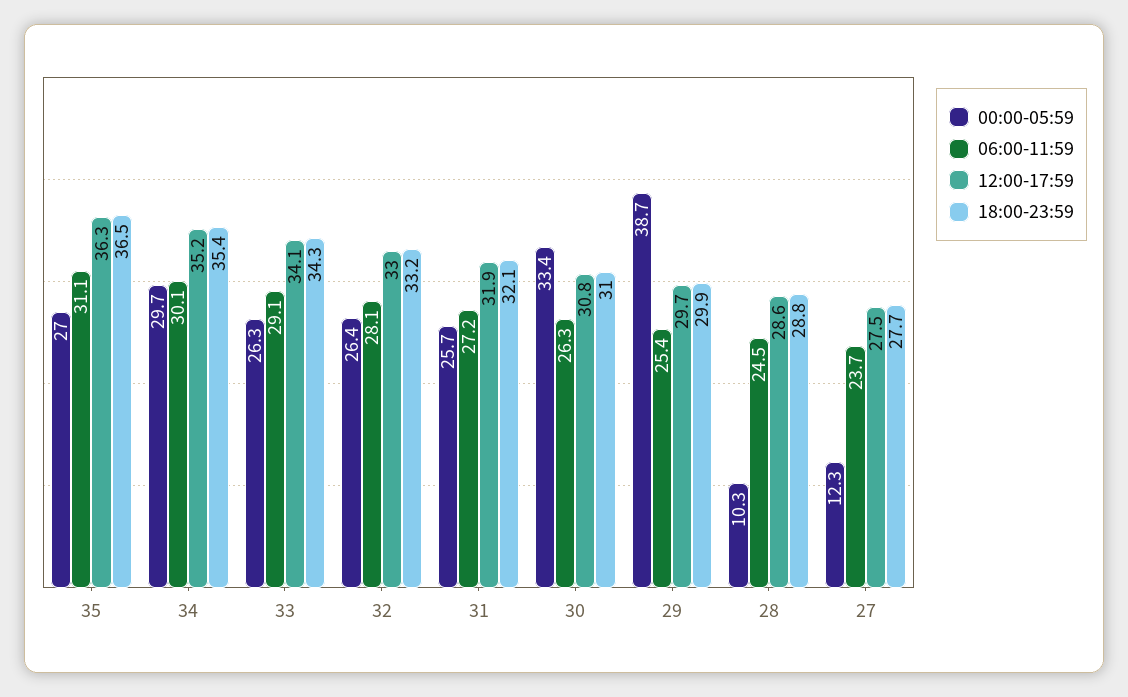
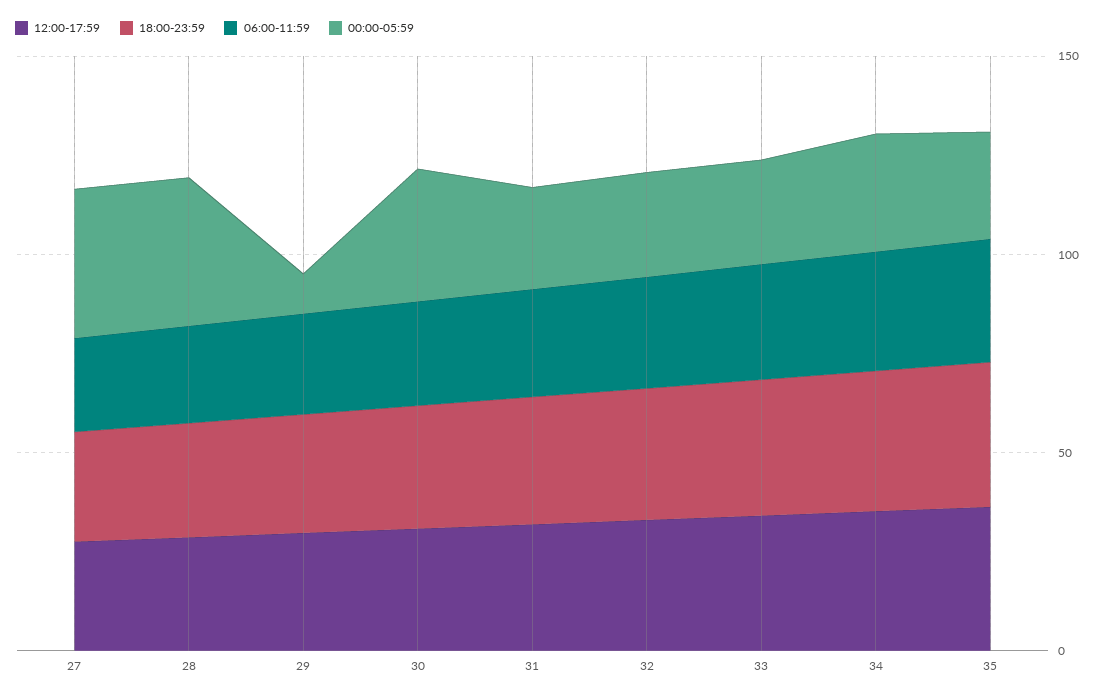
00:00-05:59, 29: 38.7 -> 10
00:00-05:59, 28: 10.3 -> 40
00:00-05:59, 27: 12.3 -> 40

